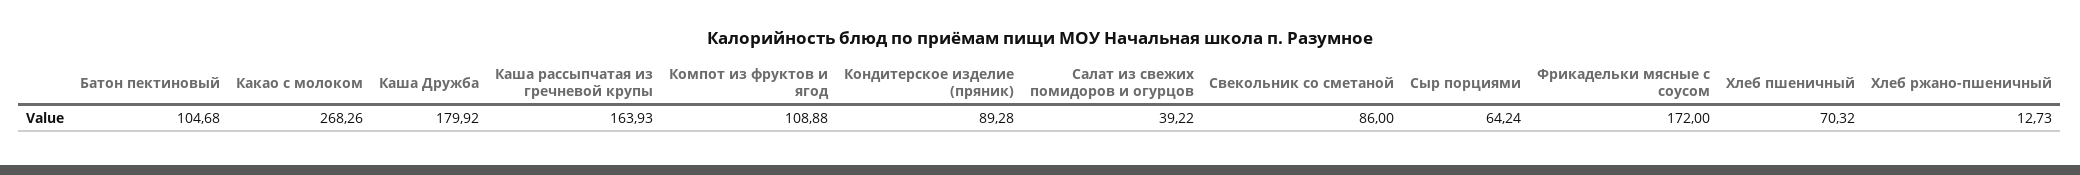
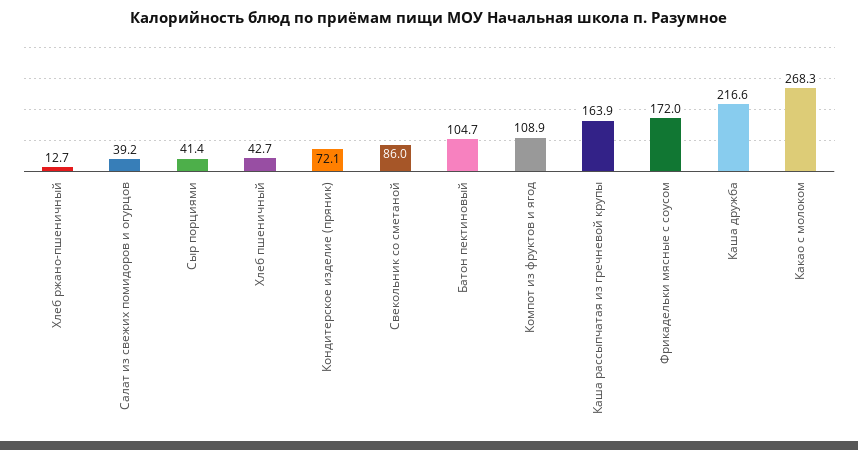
Каша Дружба: 179.92 -> 216.6
Кондитерское изделие (пряник): 89.28 -> 72.1
Сыр порциями: 64.24 -> 41.4
Хлеб пшеничный: 70.32 -> 42.7

